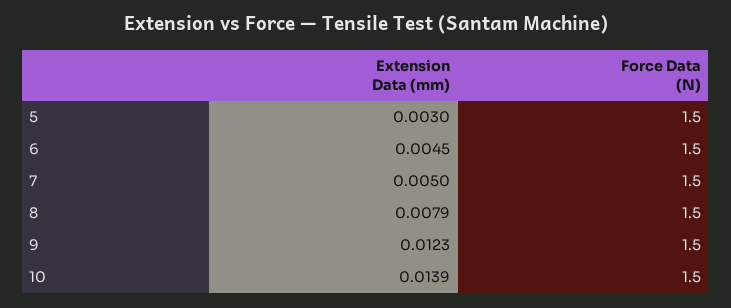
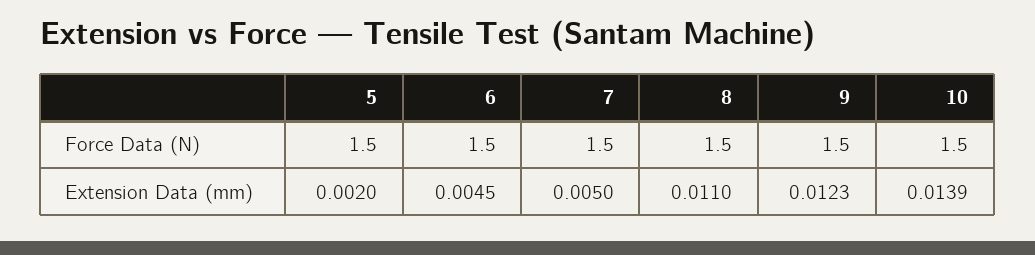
Extension Data (mm), 5: 0.003 -> 0.002
Extension Data (mm), 8: 0.0079 -> 0.011

